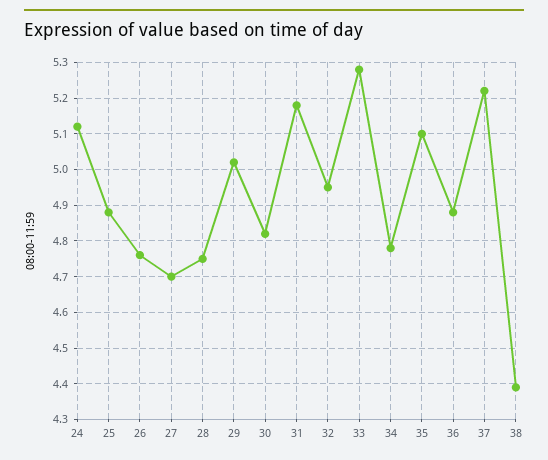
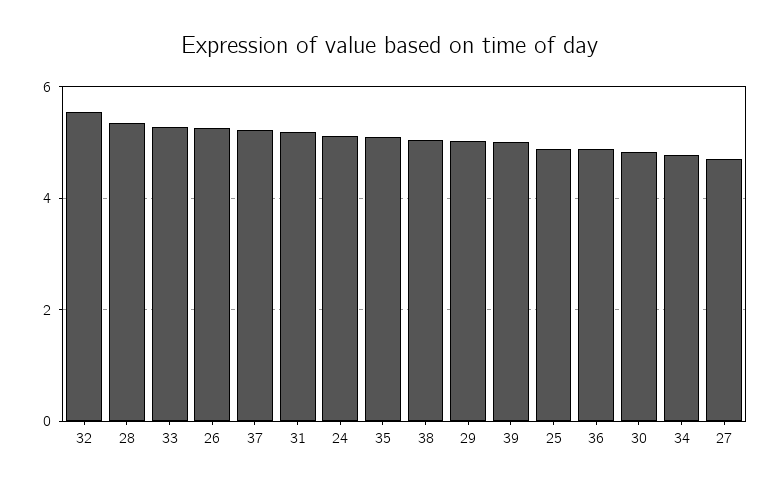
26: 4.75 -> 5.2
28: 4.75 -> 5.4
32: 4.95 -> 5.6
38: 4.4 -> 5
39: none -> 5

